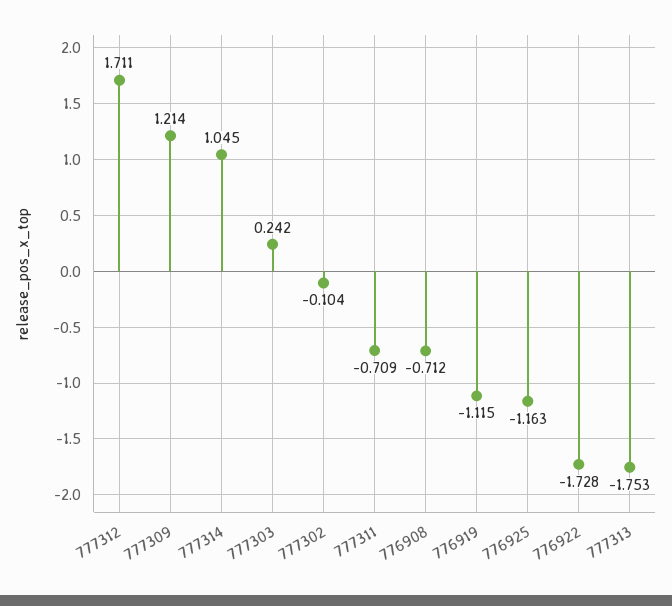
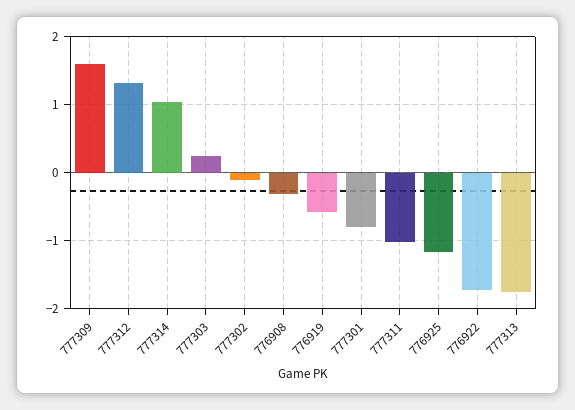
777312: 1.711 -> 1.3
777309: 1.214 -> 1.6
777311: -0.709 -> -1
776908: -0.712 -> -0.3
776919: -1.115 -> -0.6
777301: none -> -0.8

